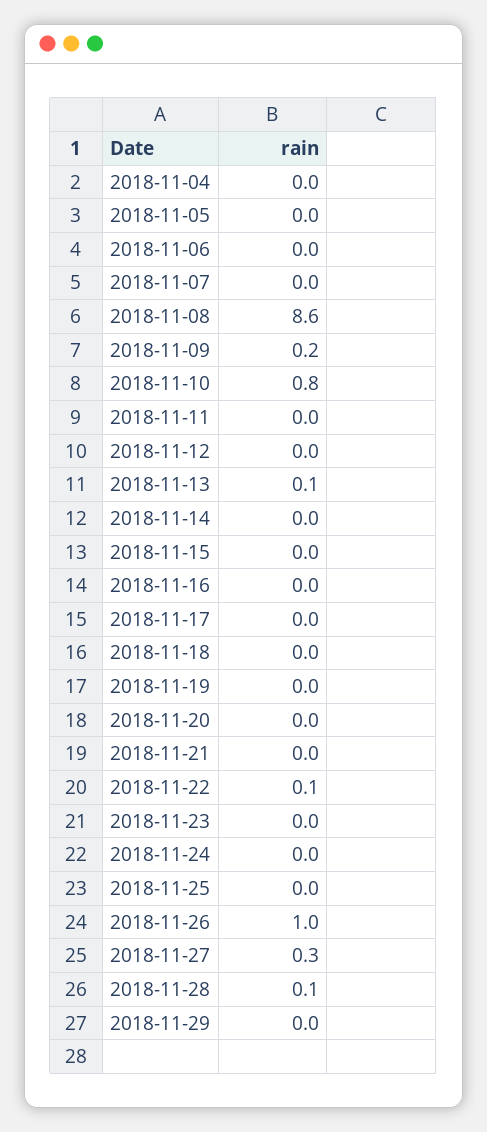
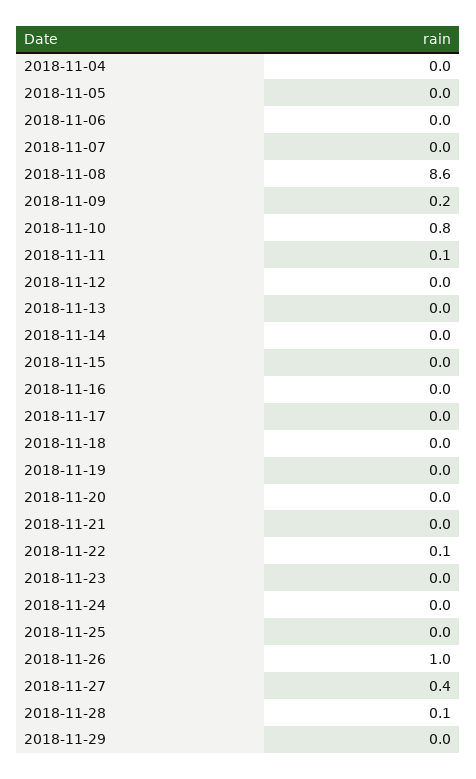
2018-11-11: 0 -> 0.1
2018-11-13: 0.1 -> 0
2018-11-27: 0.3 -> 0.4

